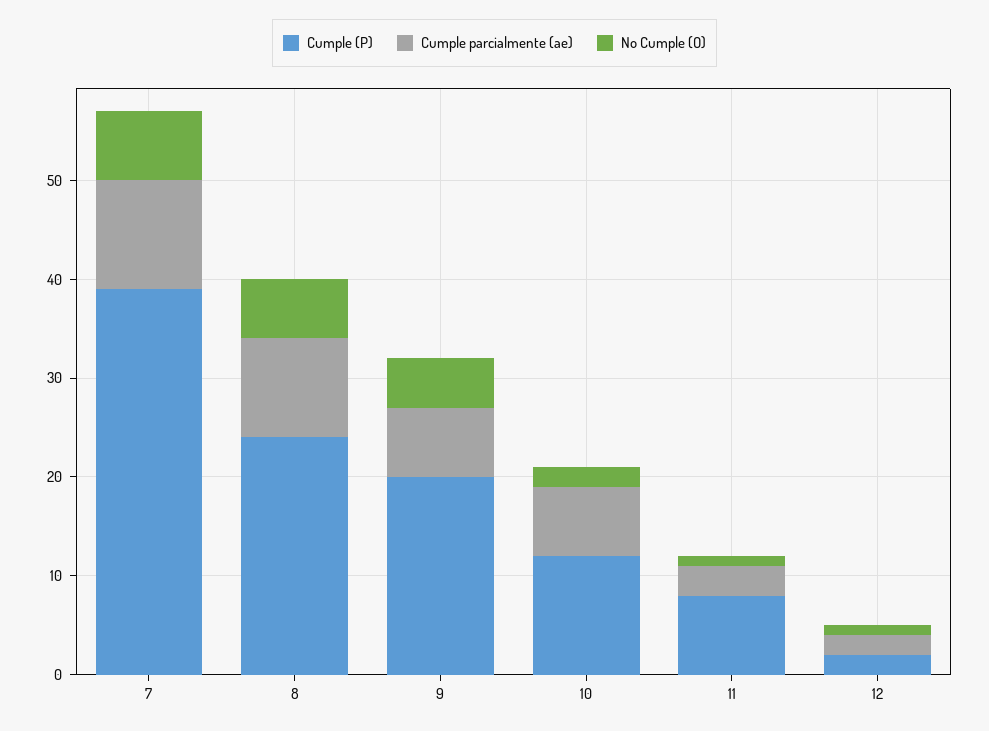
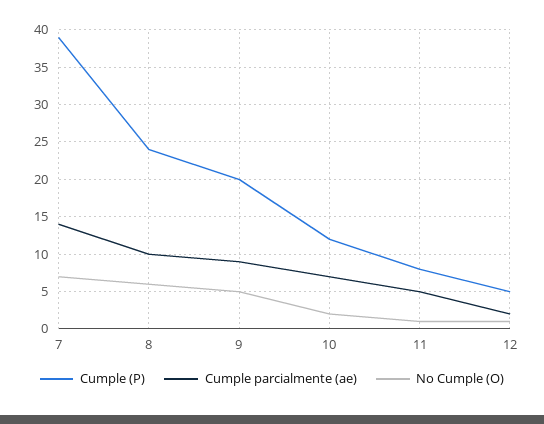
Cumple parcialmente (ae), 7: 11 -> 14
Cumple parcialmente (ae), 9: 7 -> 9
Cumple parcialmente (ae), 11: 3 -> 5
Cumple (P), 12: 2 -> 5

